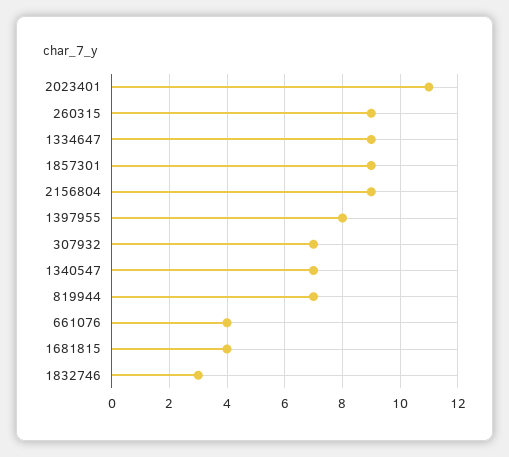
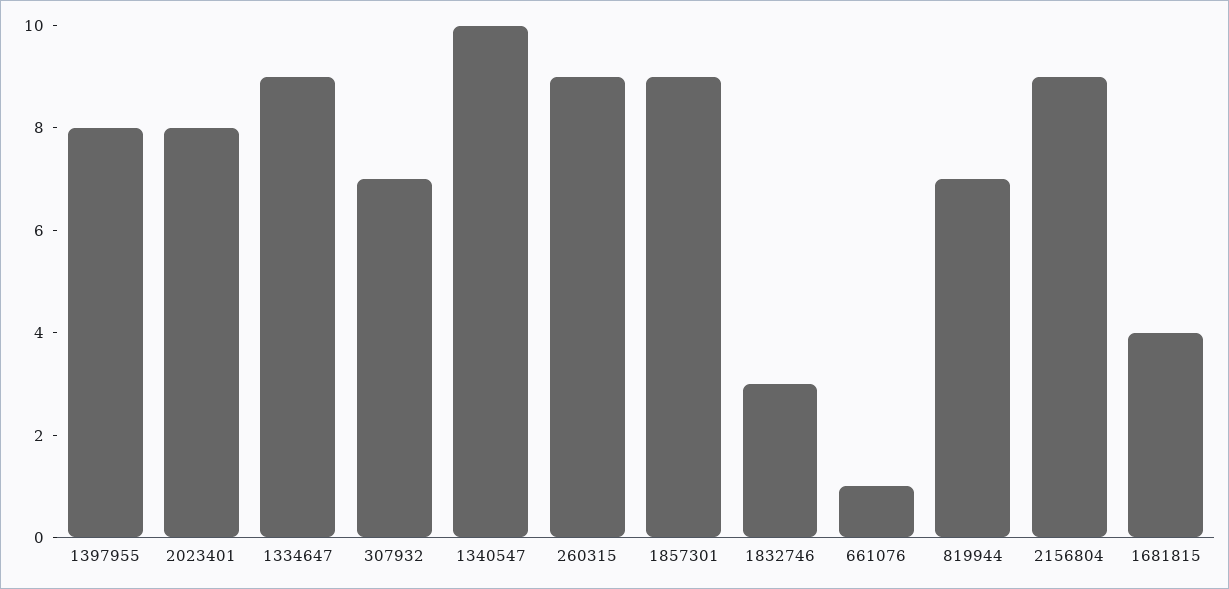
2023401: 11 -> 8
1340547: 7 -> 10
661076: 4 -> 1

